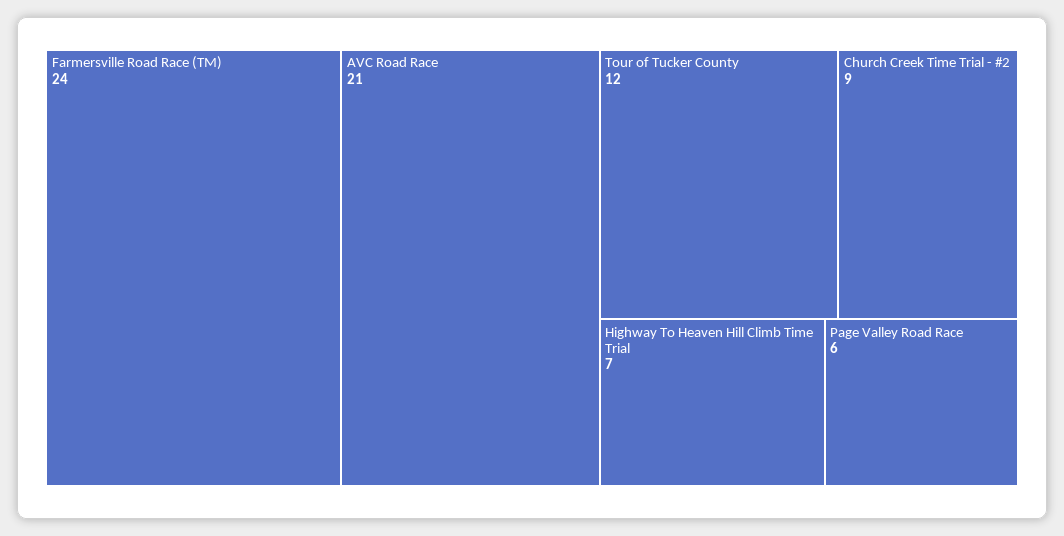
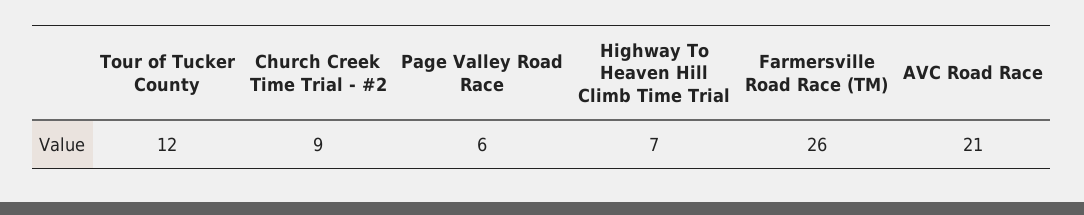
Farmersville Road Race (TM): 24 -> 26

